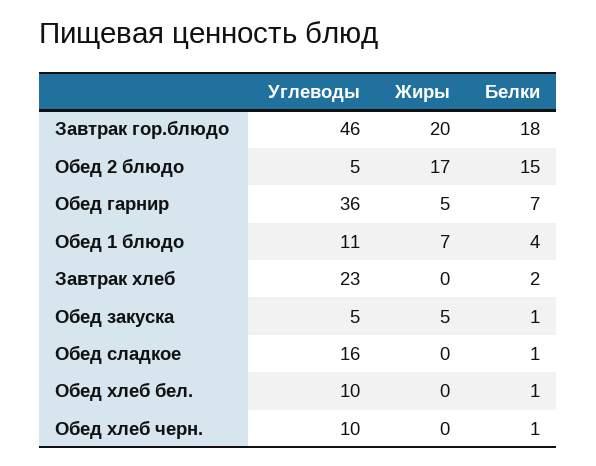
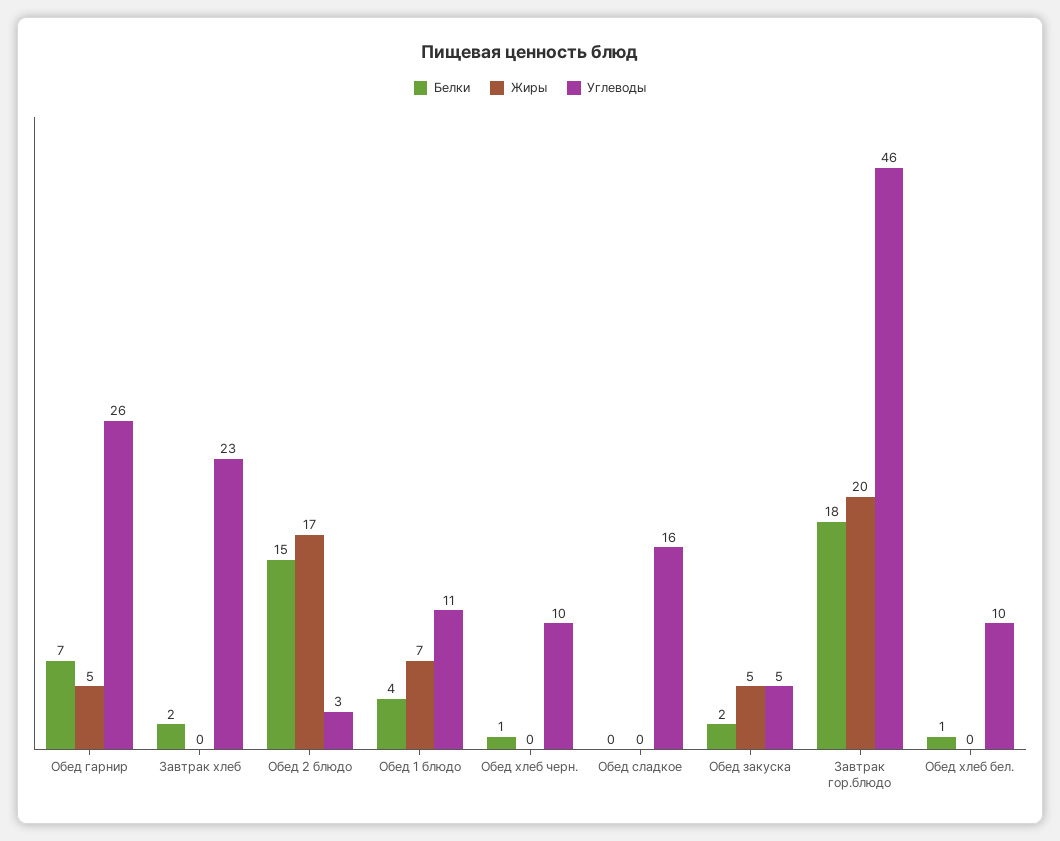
Углеводы, Обед 2 блюдо: 5 -> 3
Углеводы, Обед гарнир: 36 -> 26
Белки, Обед закуска: 1 -> 2
Белки, Обед сладкое: 1 -> 0

